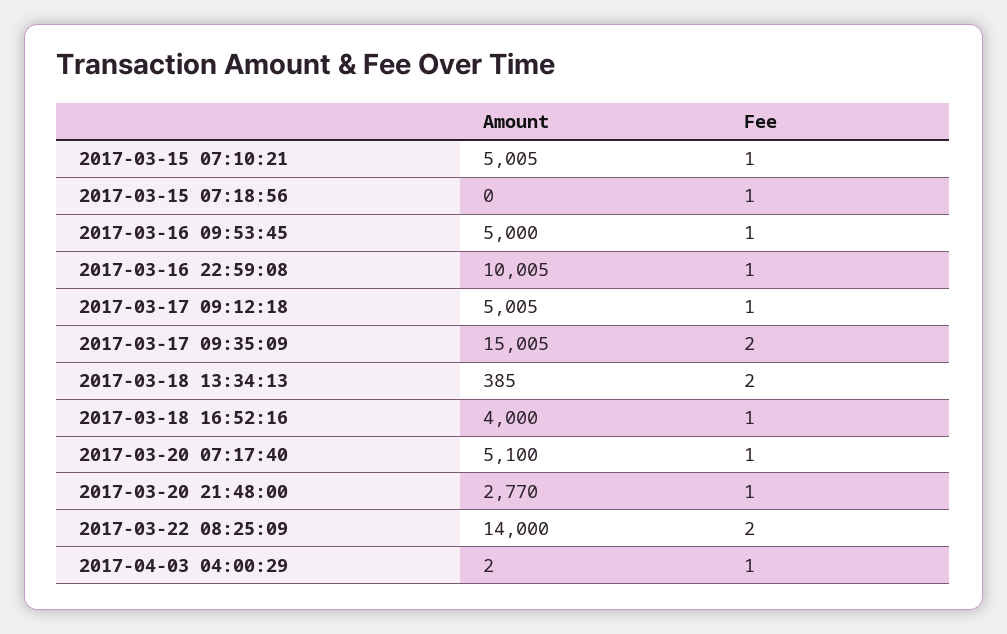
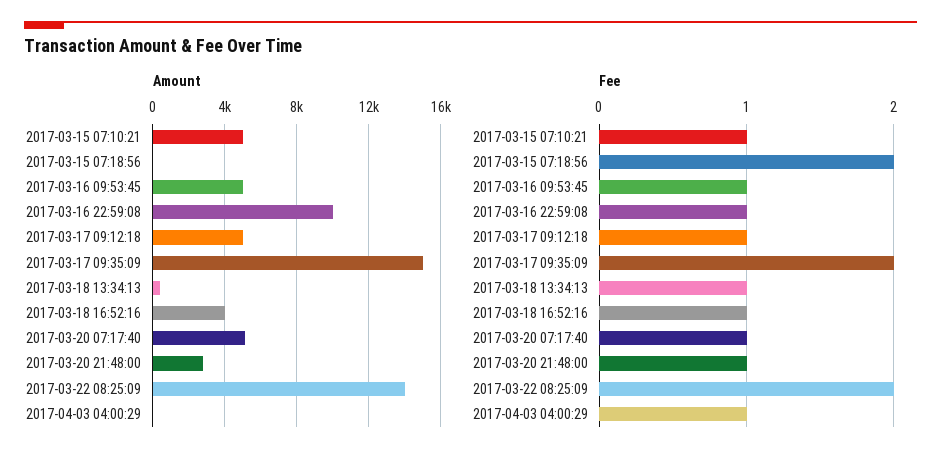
Fee, 2017-03-15 07:18:56: 1 -> 2
Fee, 2017-03-18 13:34:13: 2 -> 1

